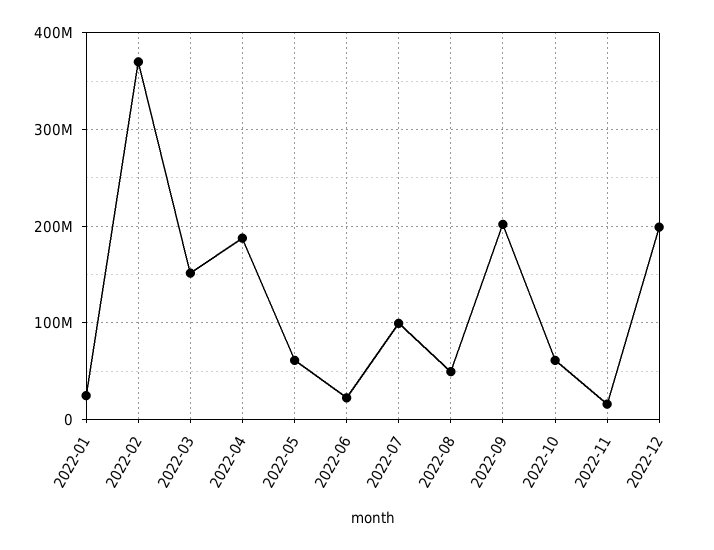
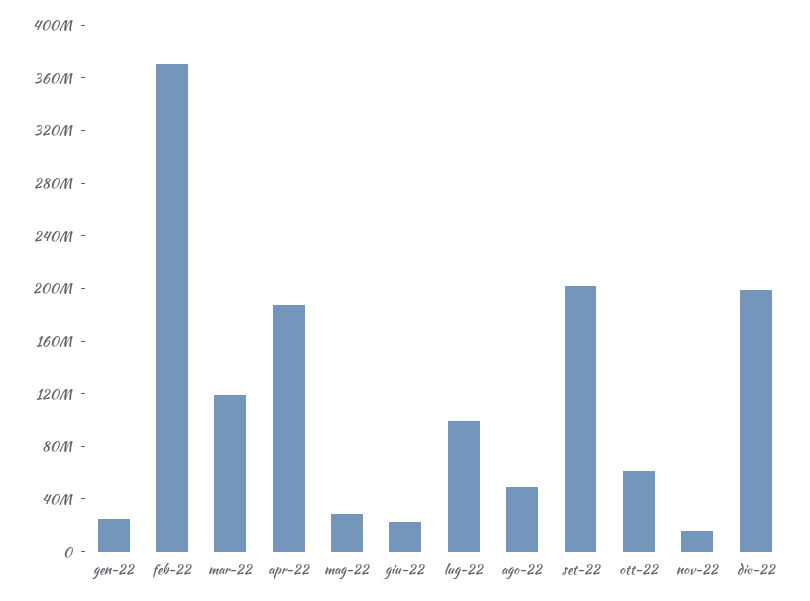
2022-03: 150000000 -> 120000000
2022-05: 60000000 -> 30000000

